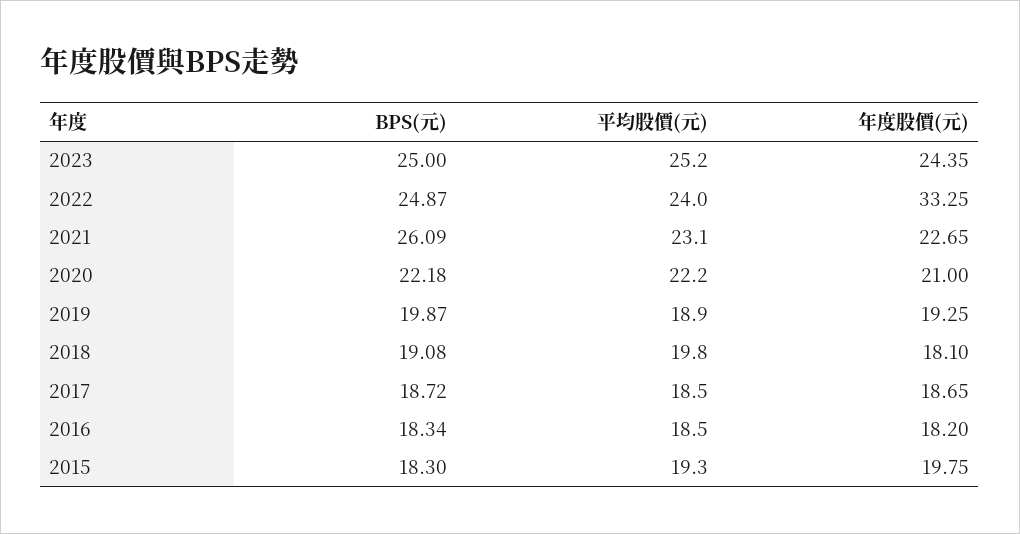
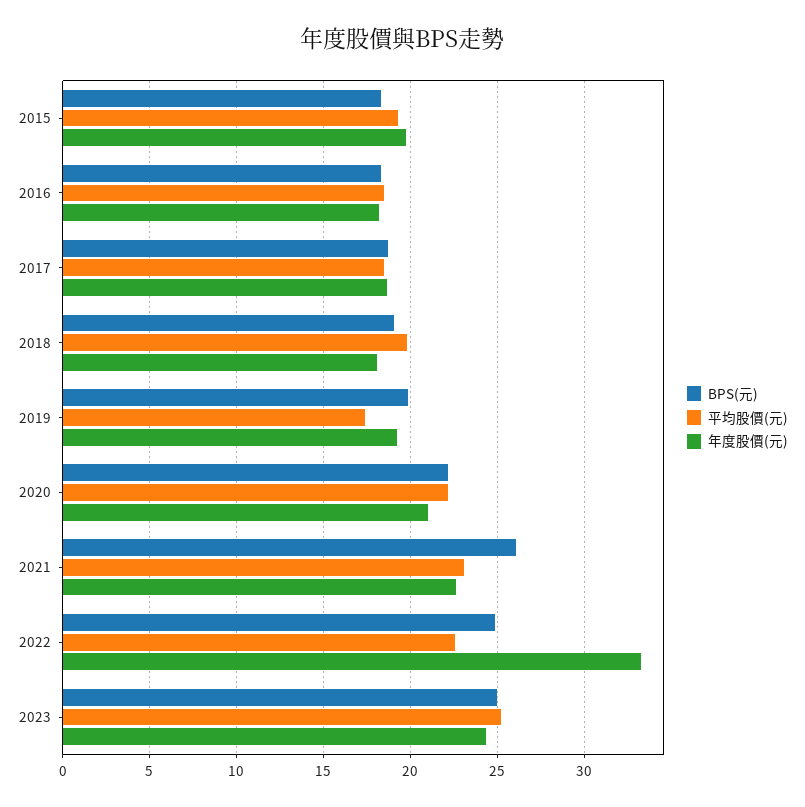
平均股價(元), 2022: 24 -> 22.5
平均股價(元), 2019: 18.9 -> 17.5

